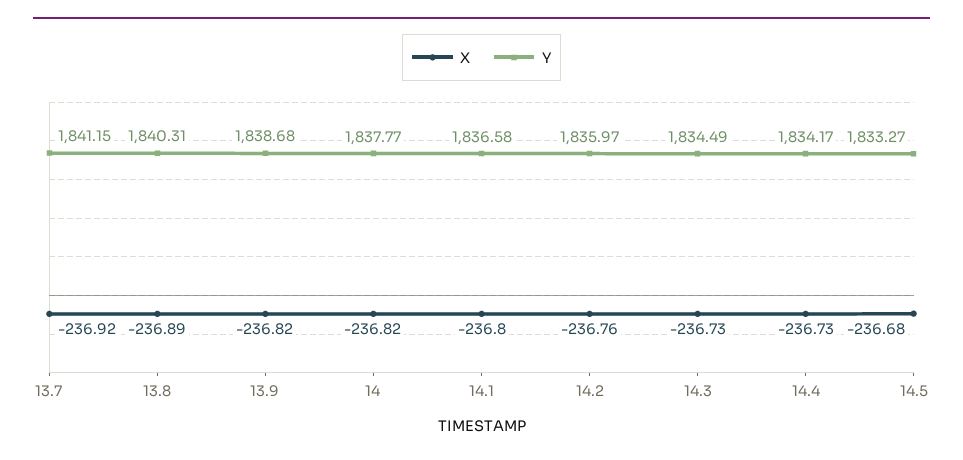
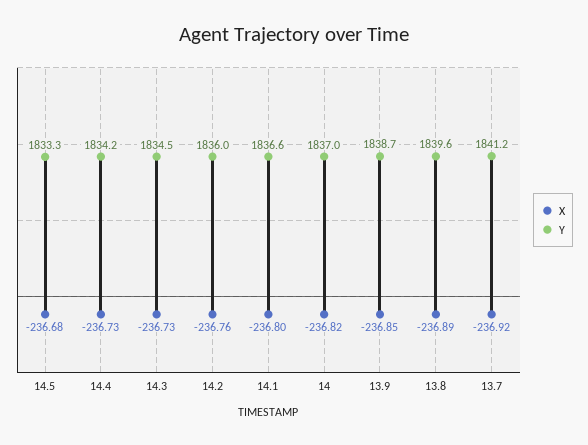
Y, 13.8: 1840.31 -> 1839.6
X, 13.9: -236.82 -> -236.85
Y, 14: 1837.77 -> 1837

